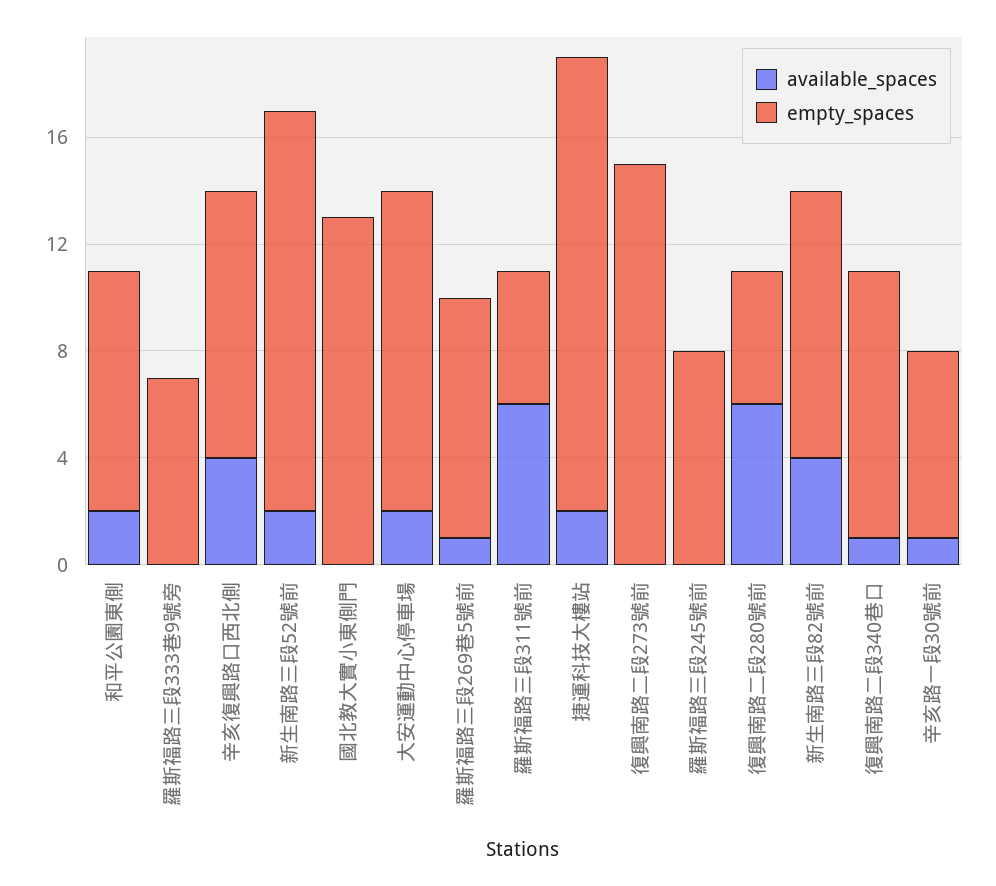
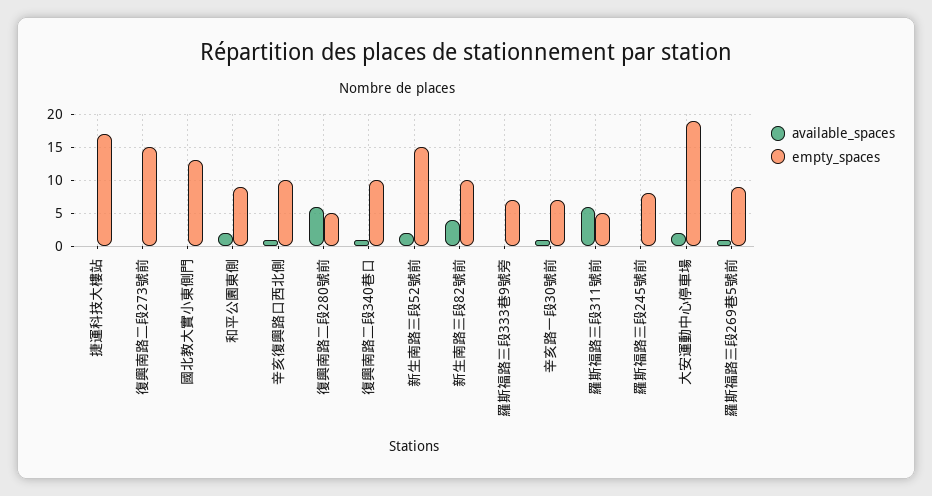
available_spaces, 辛亥復興路口西北側: 4 -> 1
empty_spaces, 大安運動中心停車場: 12 -> 19
available_spaces, 捷運科技大樓站: 2 -> 0

